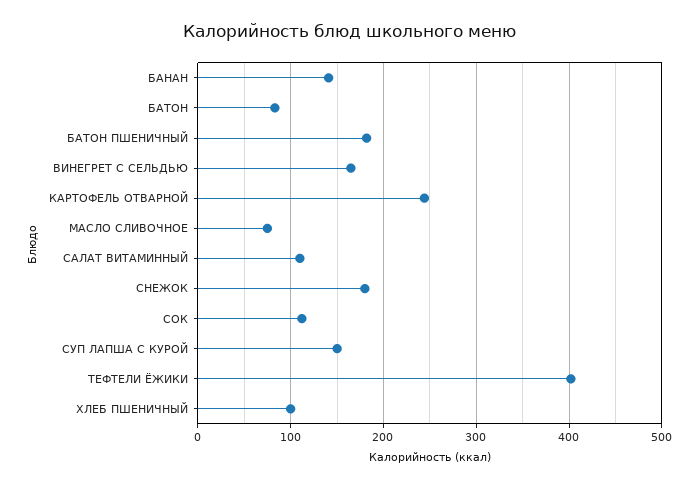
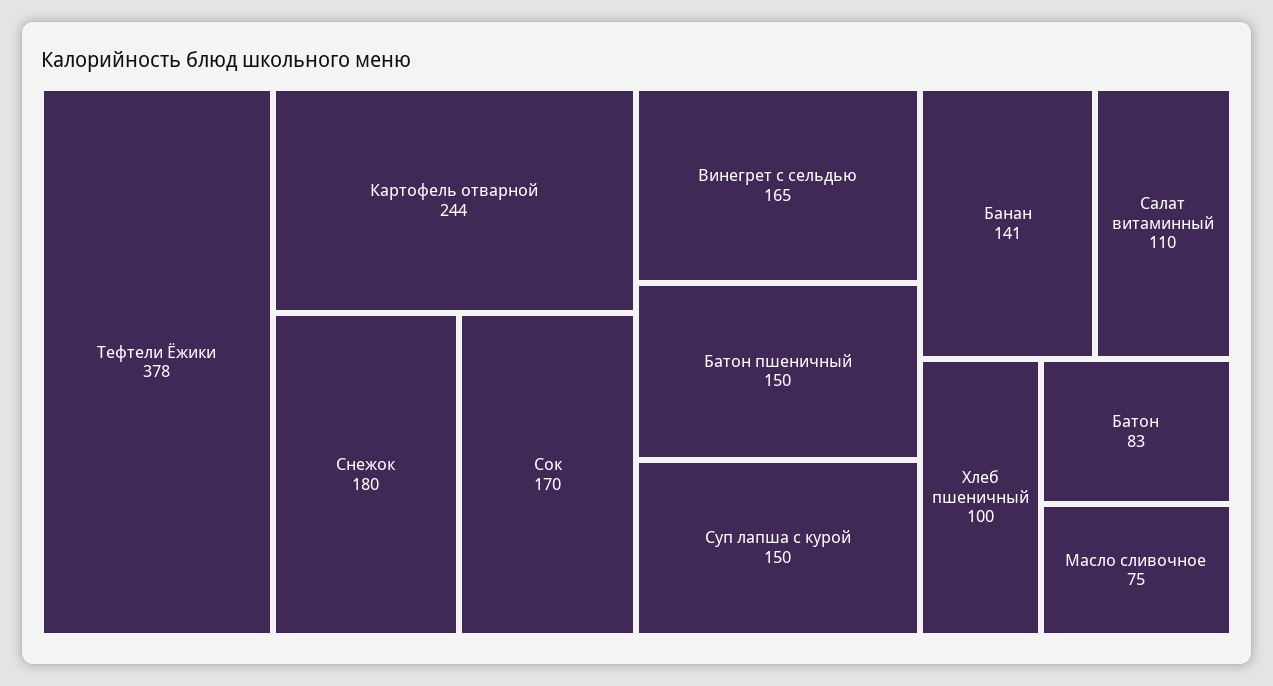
БАТОН ПШЕНИЧНЫЙ: 180 -> 150
СОК: 110 -> 170
ТЕФТЕЛИ ЁЖИКИ: 400 -> 378

